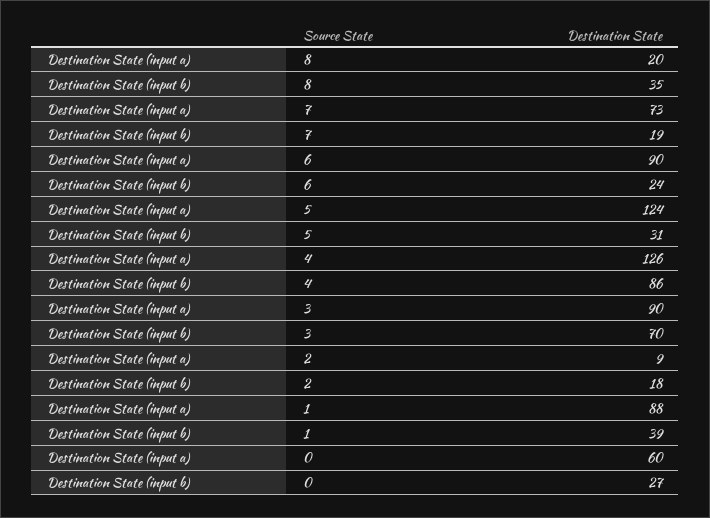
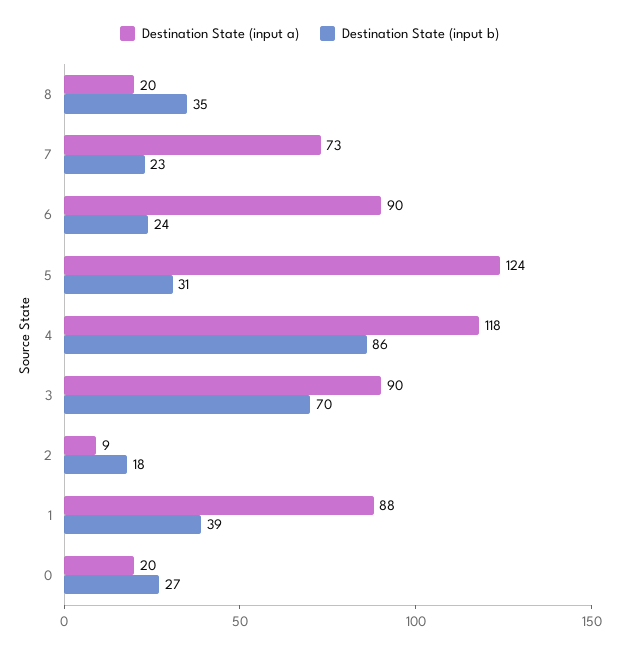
Destination State (input b), 7: 19 -> 23
Destination State (input a), 4: 126 -> 118
Destination State (input a), 0: 60 -> 20

